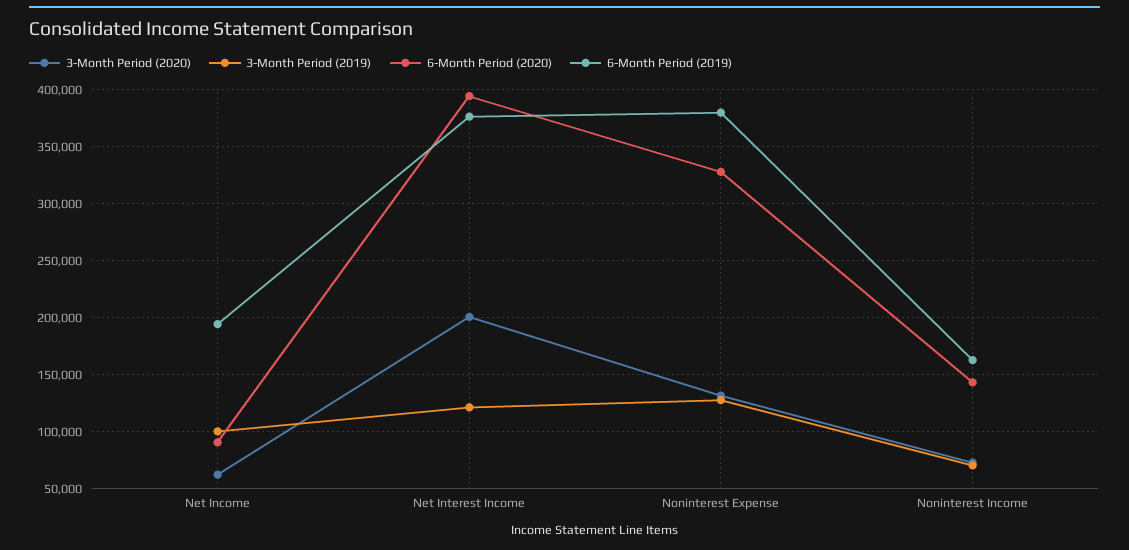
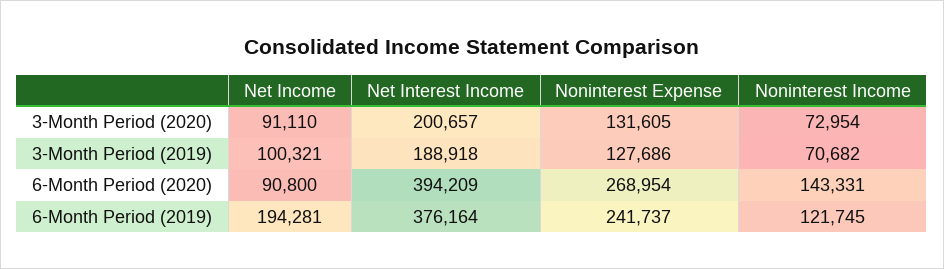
3-Month Period (2020), Net Income: 60000 -> 91110
3-Month Period (2019), Net Interest Income: 120000 -> 188918
6-Month Period (2020), Noninterest Expense: 330000 -> 268954
6-Month Period (2019), Noninterest Expense: 380000 -> 241737
6-Month Period (2019), Noninterest Income: 160000 -> 121745

